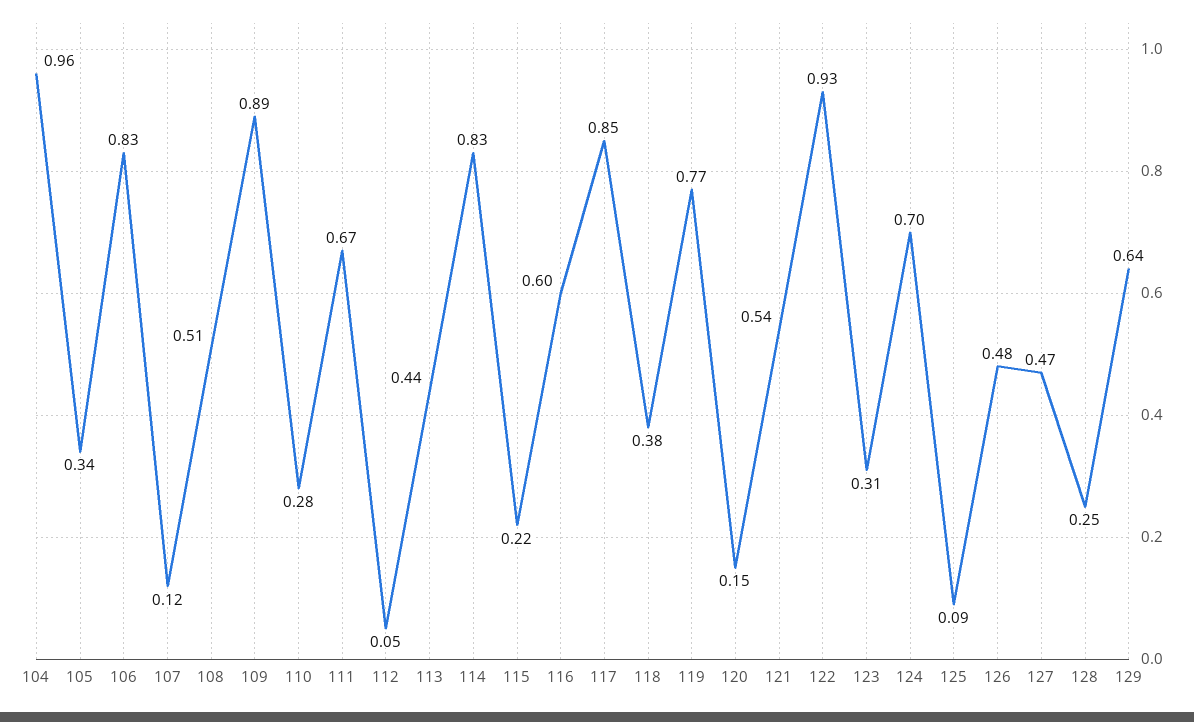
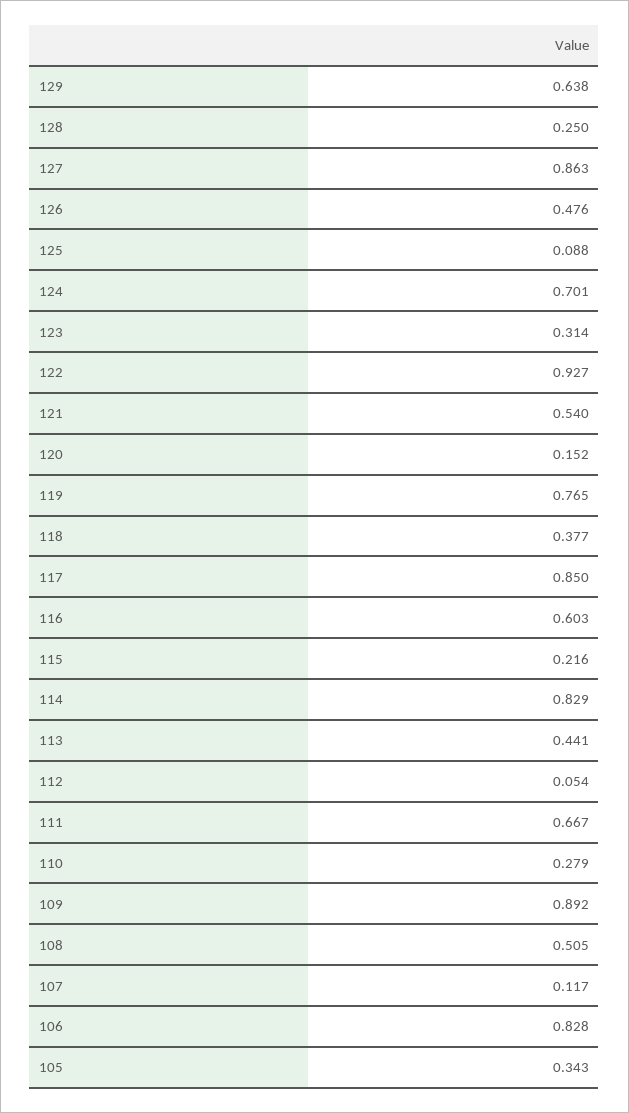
104: 0.96 -> none
127: 0.47 -> 0.863

